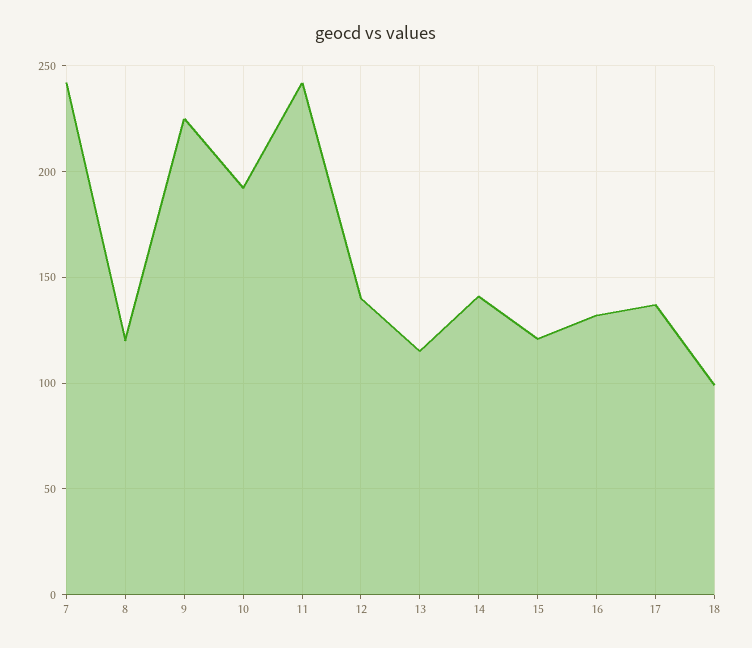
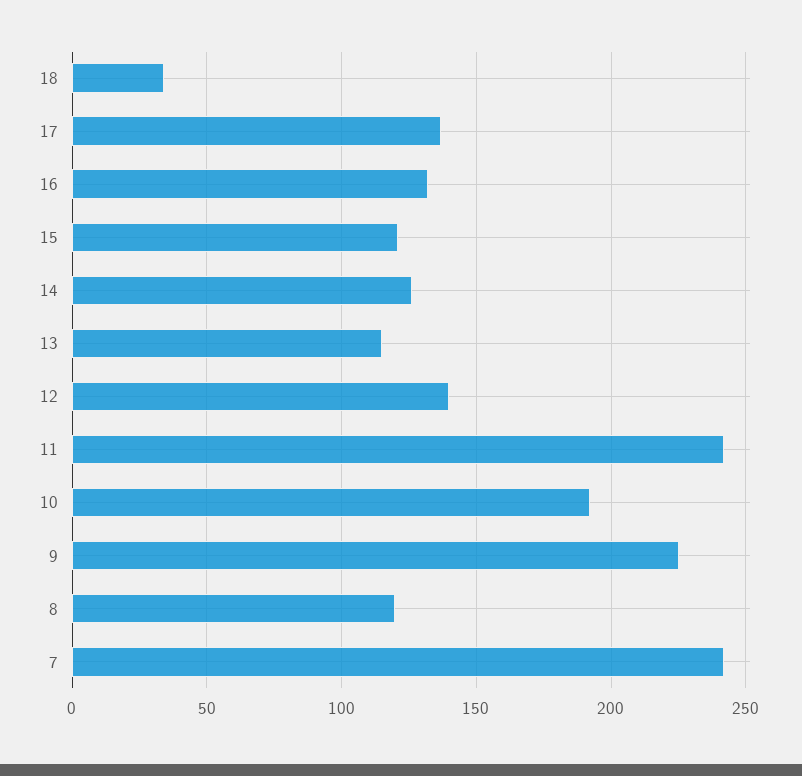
14: 140 -> 125
18: 100 -> 35

